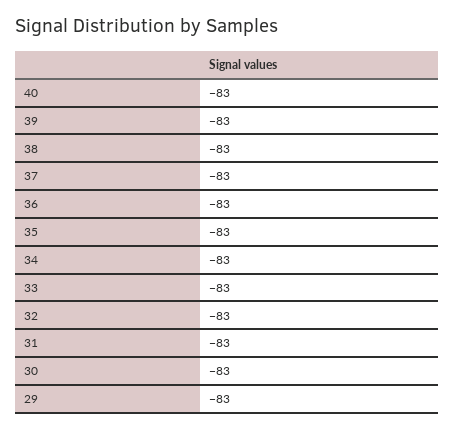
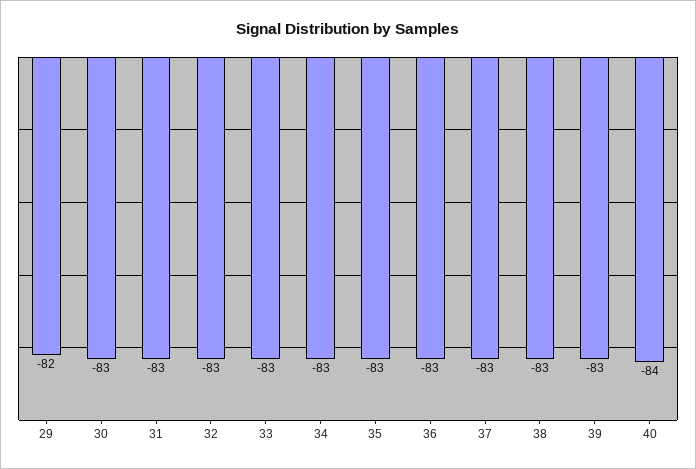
40: -83 -> -84
29: -83 -> -82

